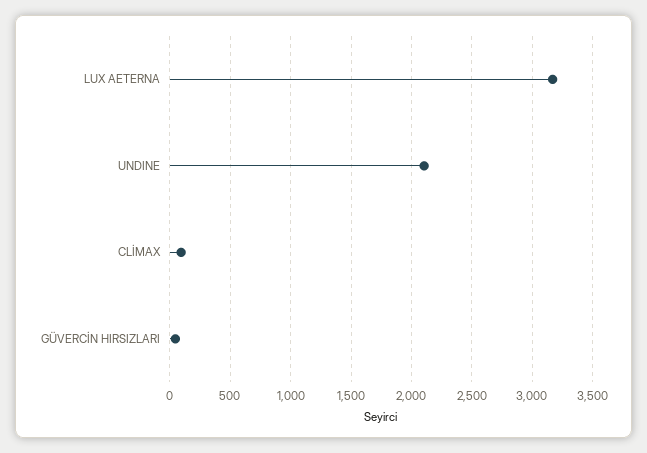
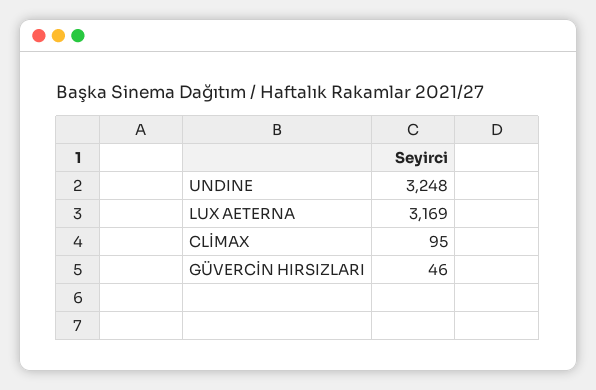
UNDINE: 2100 -> 3248

